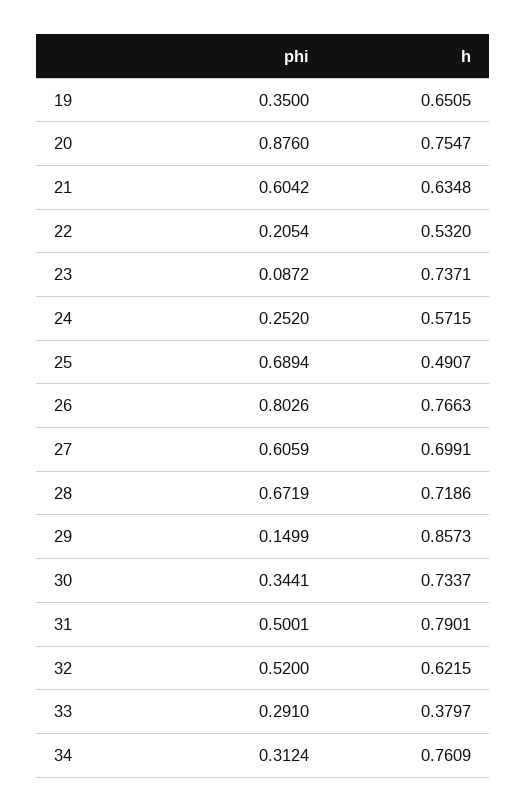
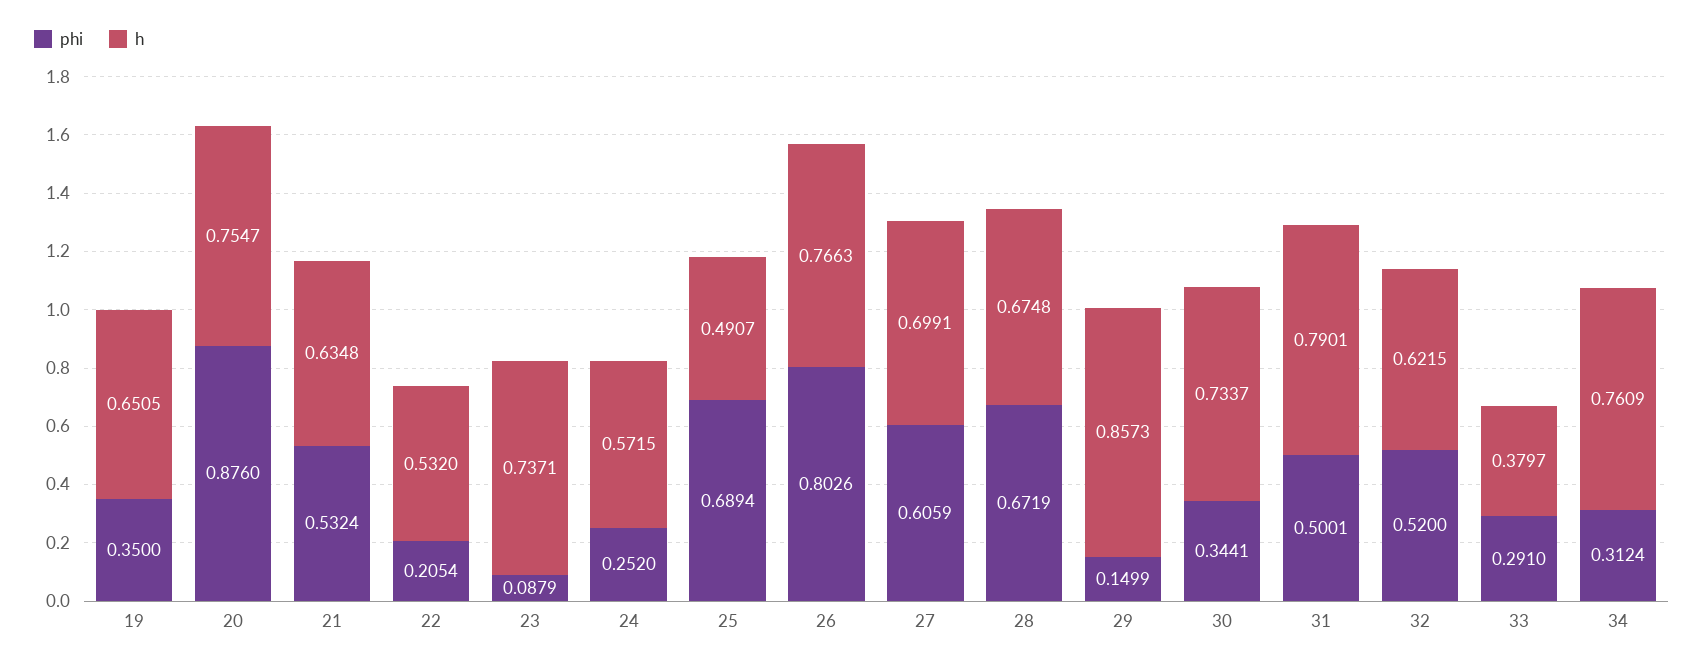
phi, 21: 0.6042 -> 0.5324
phi, 23: 0.0872 -> 0.0879
h, 28: 0.7186 -> 0.6748

